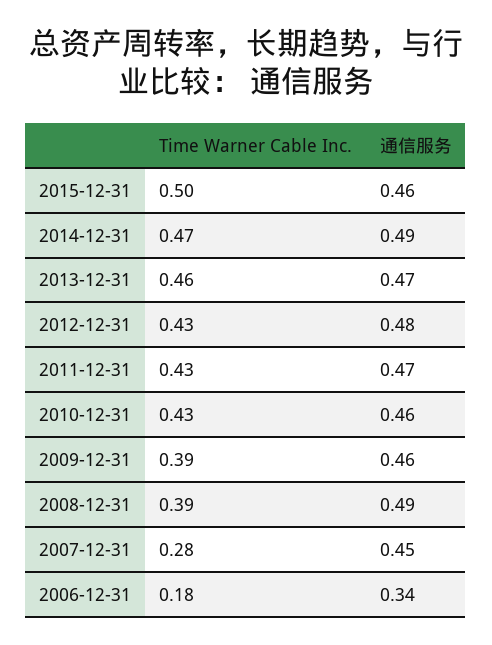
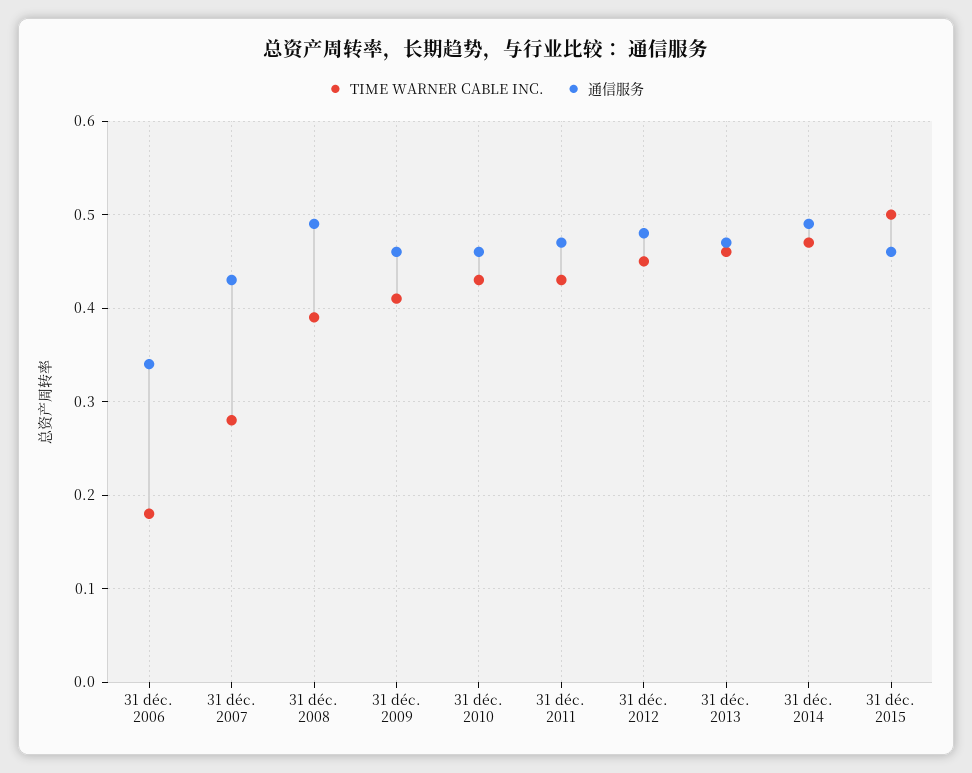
Time Warner Cable Inc., 2012-12-31: 0.43 -> 0.45
Time Warner Cable Inc., 2009-12-31: 0.39 -> 0.41
通信服务, 2007-12-31: 0.45 -> 0.43

